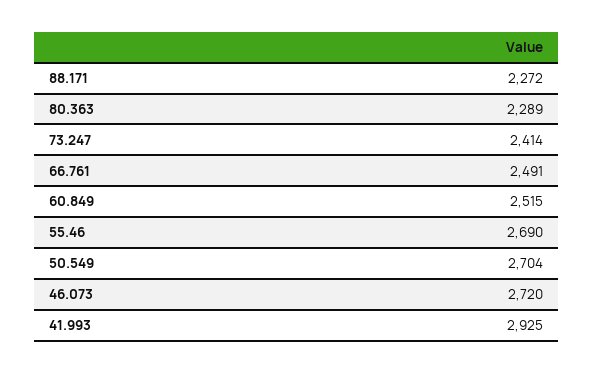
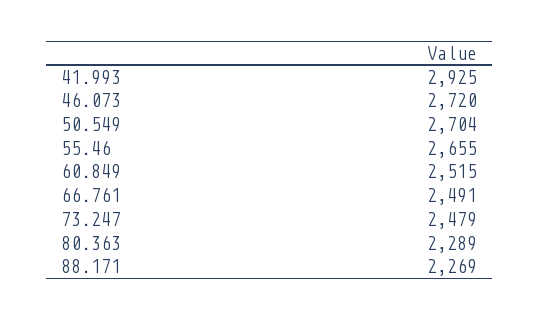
88.171: 2272 -> 2269
73.247: 2414 -> 2479
55.46: 2690 -> 2655

